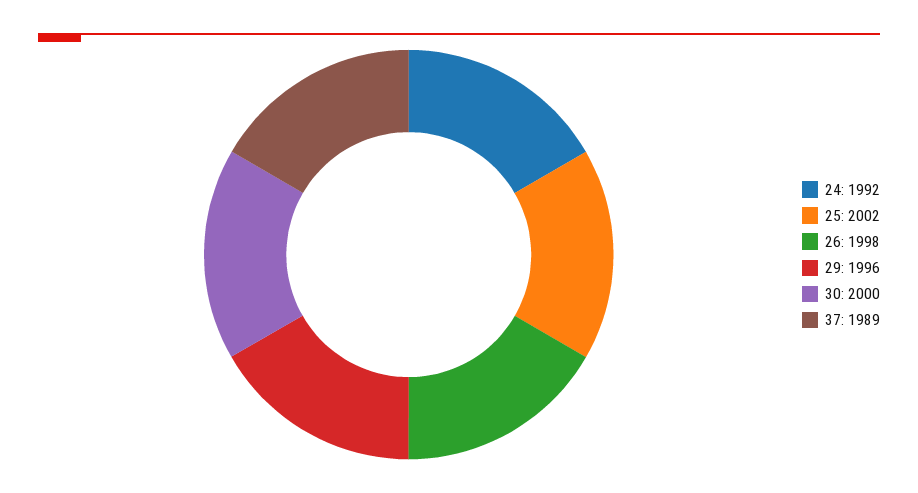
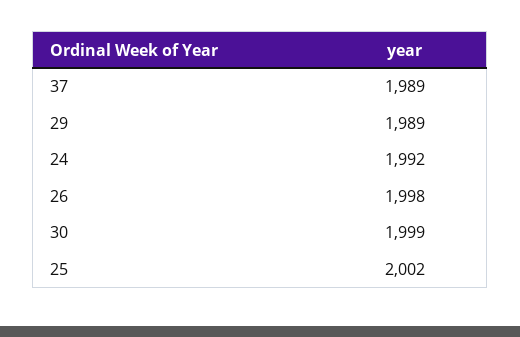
29: 1996 -> 1989
30: 2000 -> 1999

